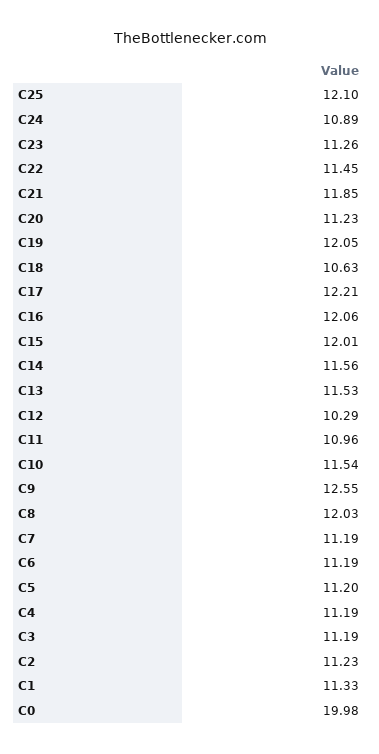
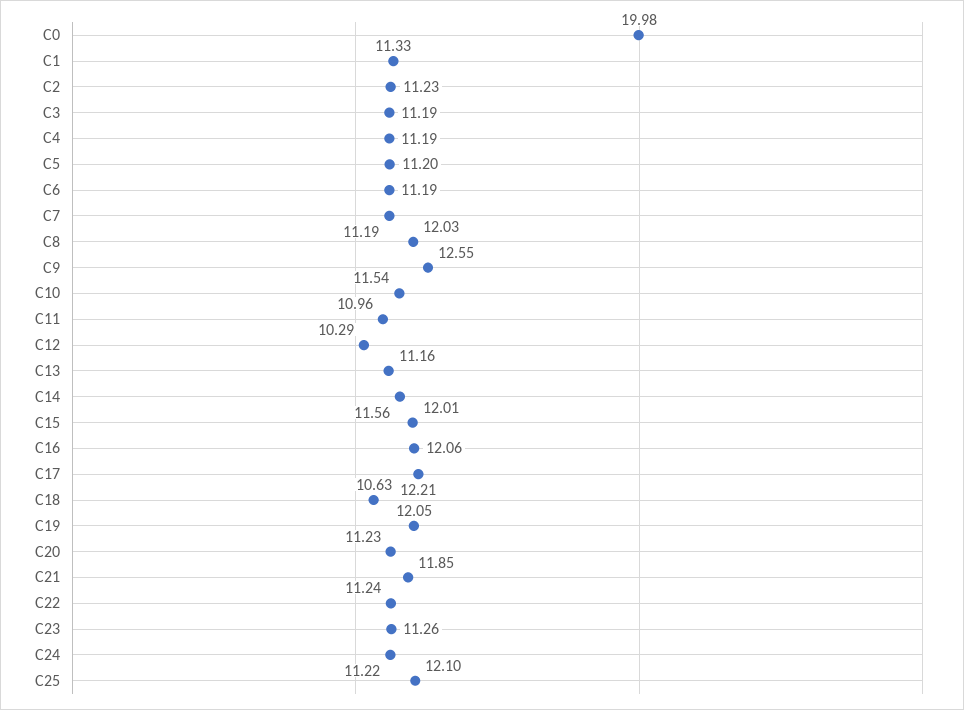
C24: 10.89 -> 11.22
C22: 11.45 -> 11.24
C13: 11.53 -> 11.16

